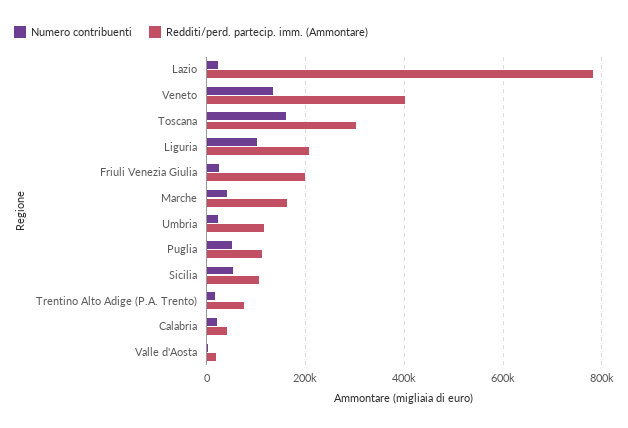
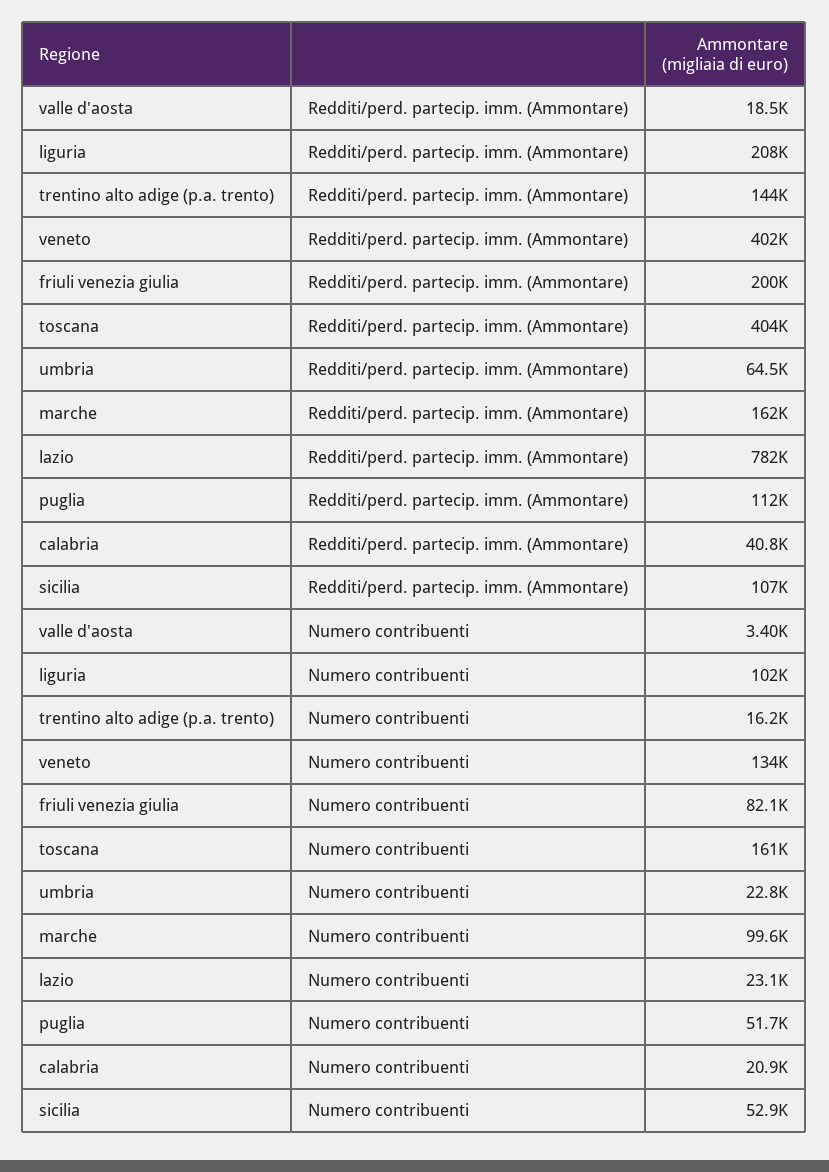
Redditi/perd. partecip. imm. (Ammontare), Toscana: 300000 -> 404000
Numero contribuenti, Friuli Venezia Giulia: 20000 -> 82100
Numero contribuenti, Marche: 40000 -> 99600
Redditi/perd. partecip. imm. (Ammontare), Umbria: 120000 -> 64500
Redditi/perd. partecip. imm. (Ammontare), Trentino Alto Adige (P.A. Trento): 80000 -> 144000

